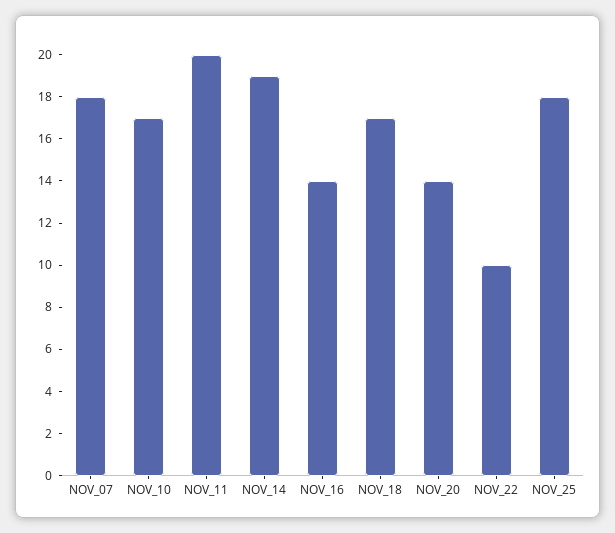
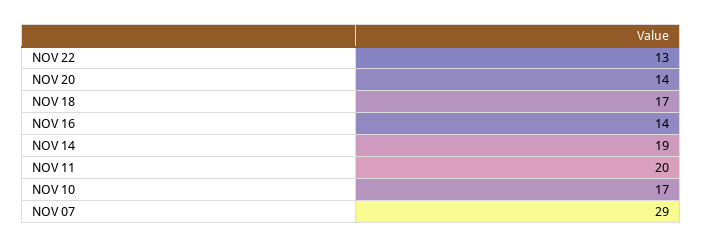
NOV_07: 18 -> 29
NOV_22: 10 -> 13
NOV_25: 18 -> none

